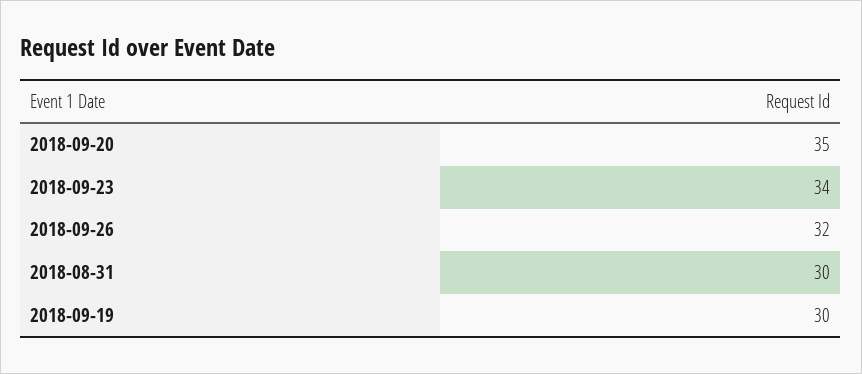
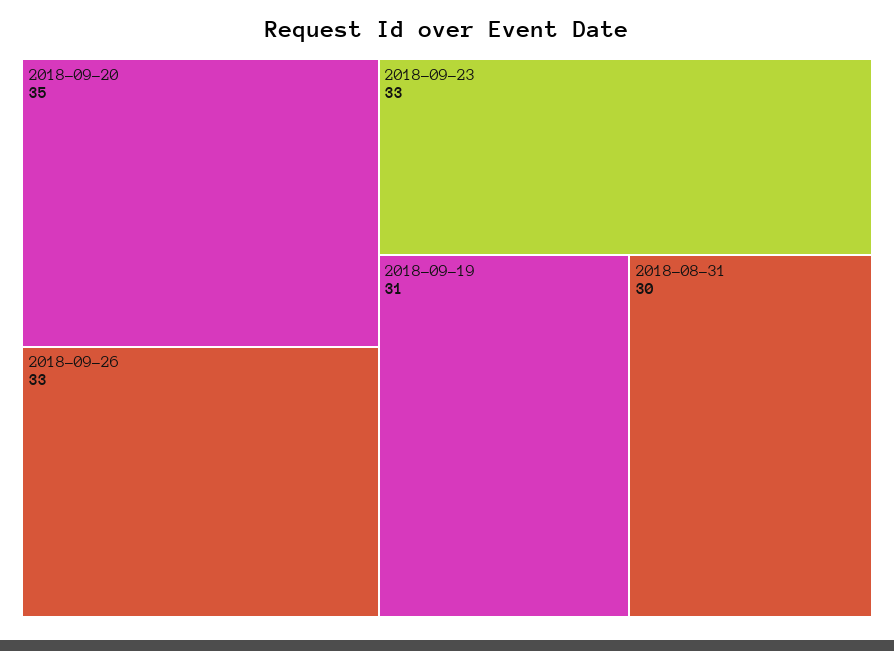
2018-09-23: 34 -> 33
2018-09-26: 32 -> 33
2018-09-19: 30 -> 31

